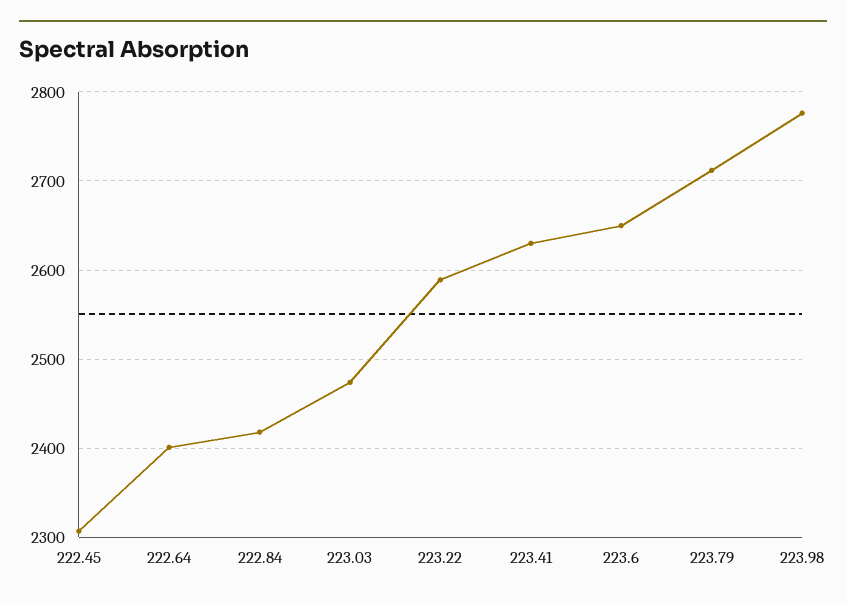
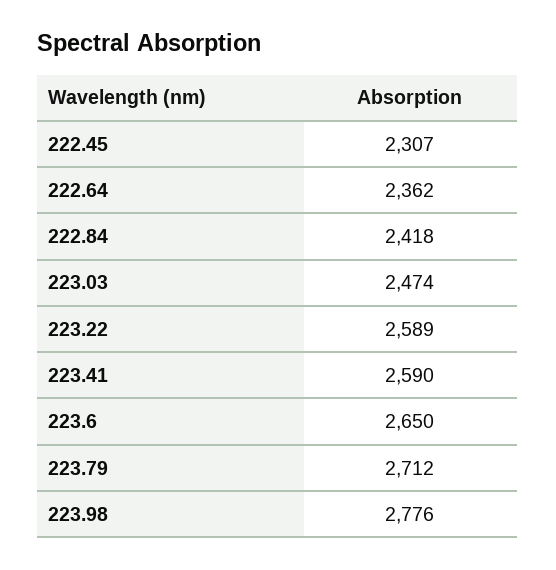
222.64: 2400 -> 2362
223.41: 2630 -> 2590

